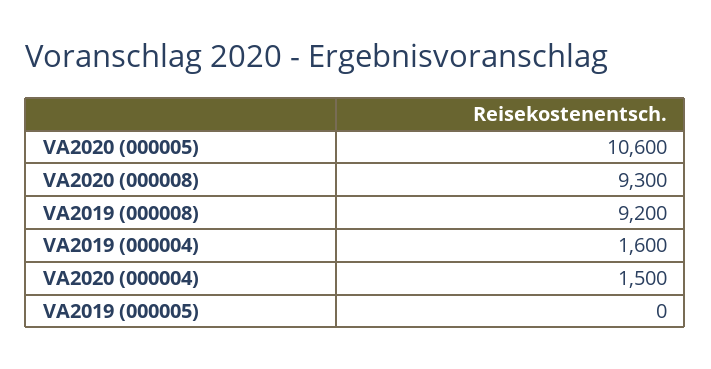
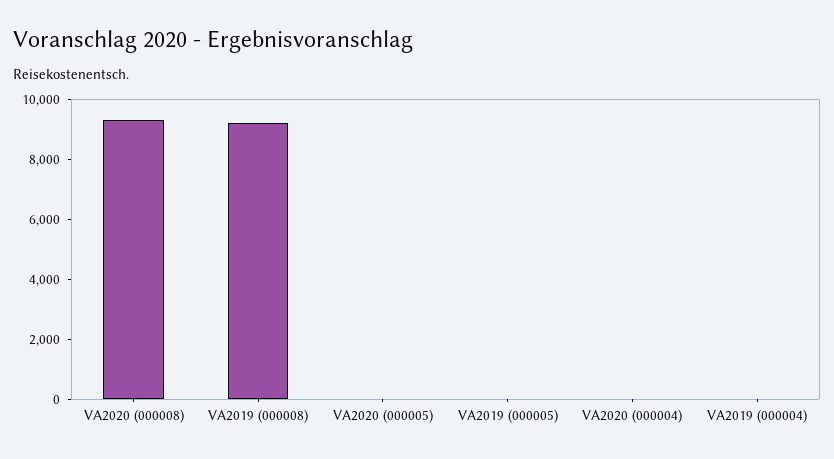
VA2020 (000005): 10600 -> 0
VA2019 (000004): 1600 -> 0
VA2020 (000004): 1500 -> 0

